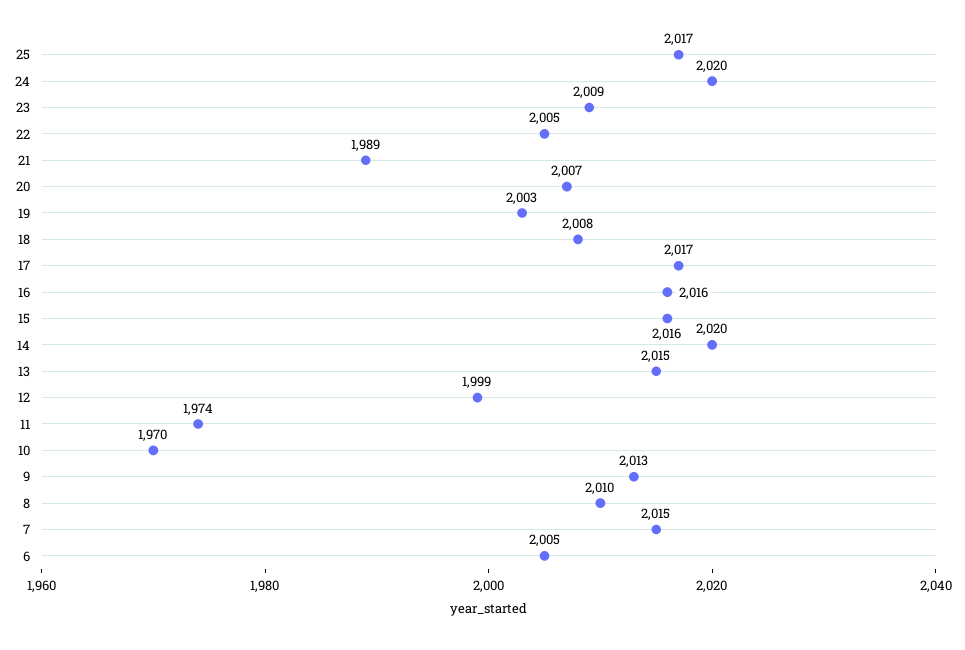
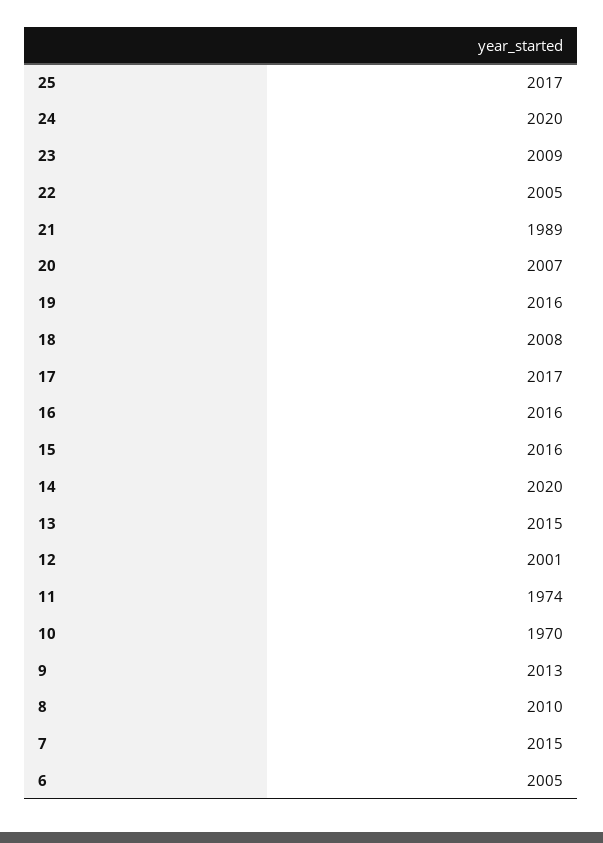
19: 2003 -> 2016
12: 1999 -> 2001

